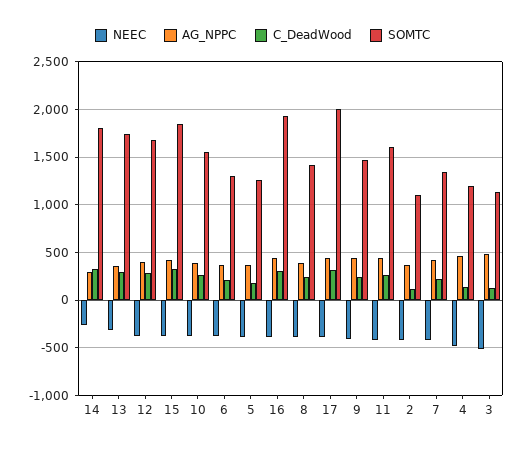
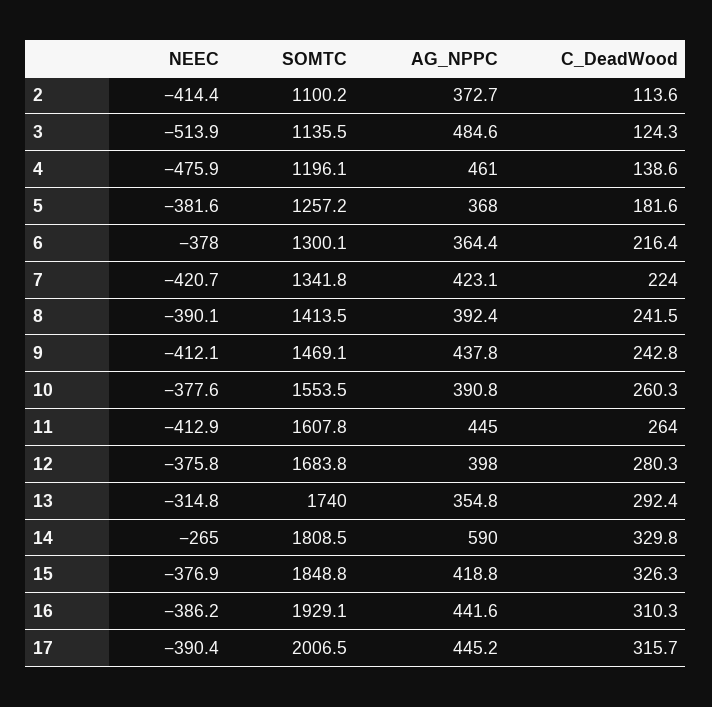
AG_NPPC, 14: 300 -> 590

